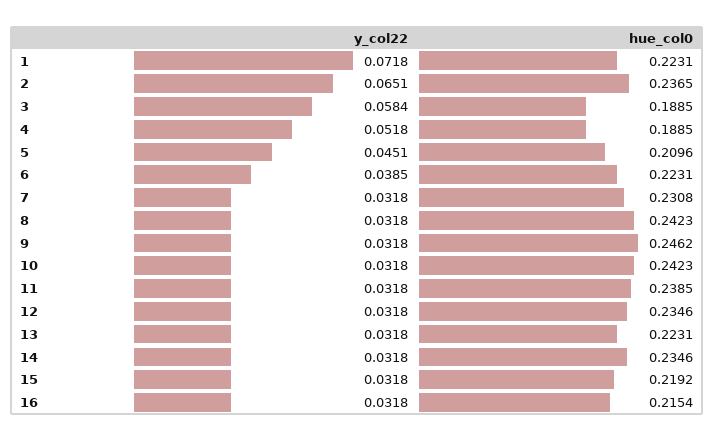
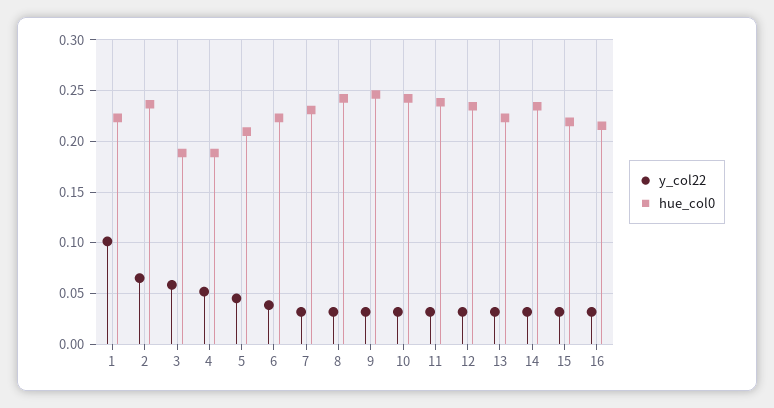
y_col22, 1: 0.0718 -> 0.1

